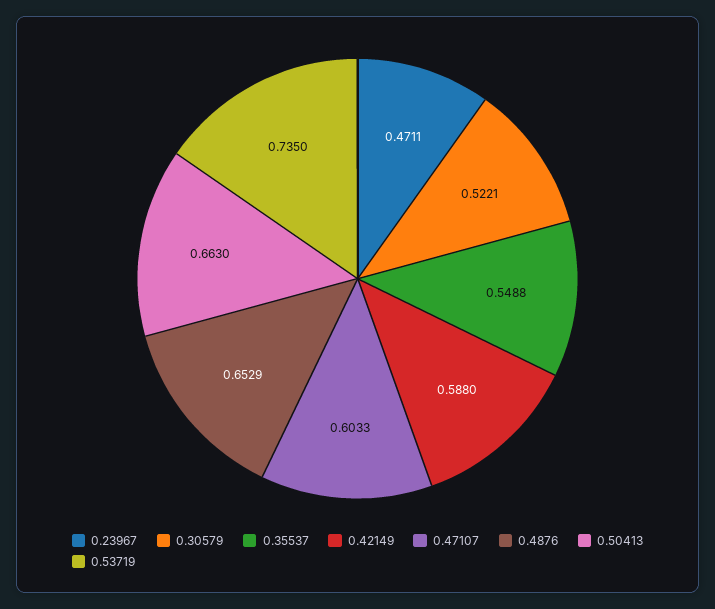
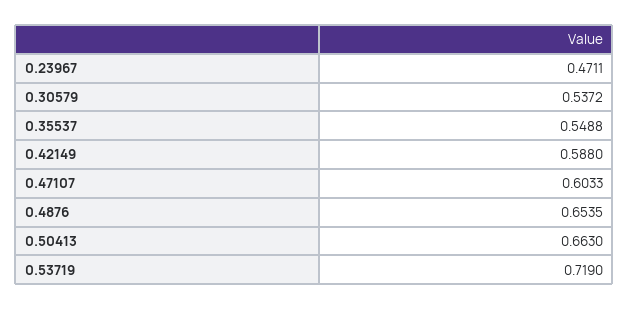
0.30579: 0.5221 -> 0.5372
0.4876: 0.6529 -> 0.6535
0.53719: 0.735 -> 0.719

